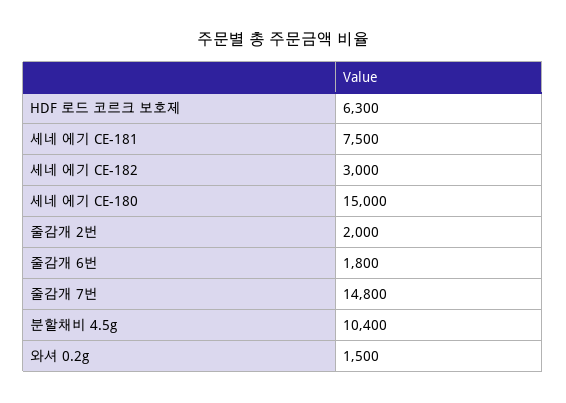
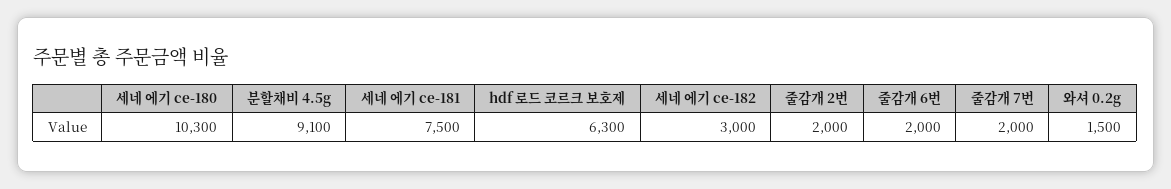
세네 에기 CE-180: 15000 -> 10300
줄감개 6번: 1800 -> 2000
줄감개 7번: 14800 -> 2000
분할채비 4.5g: 10400 -> 9100

